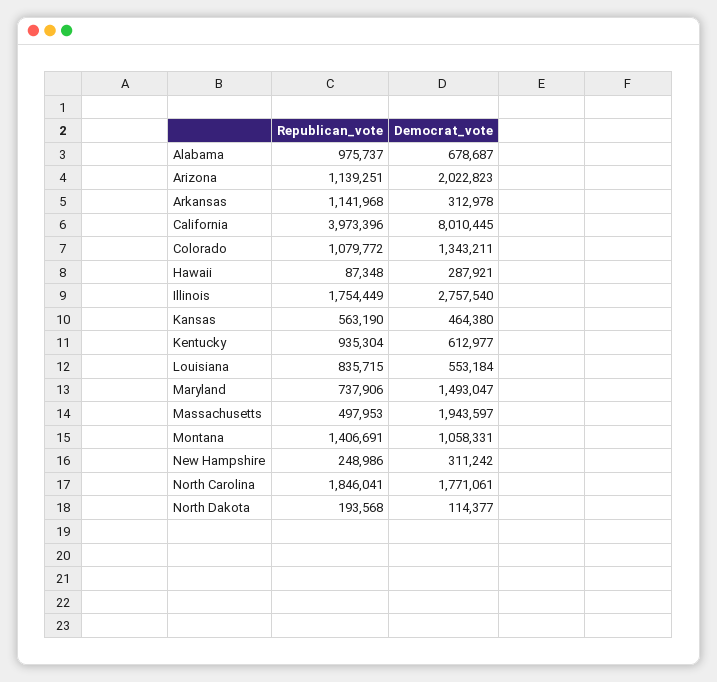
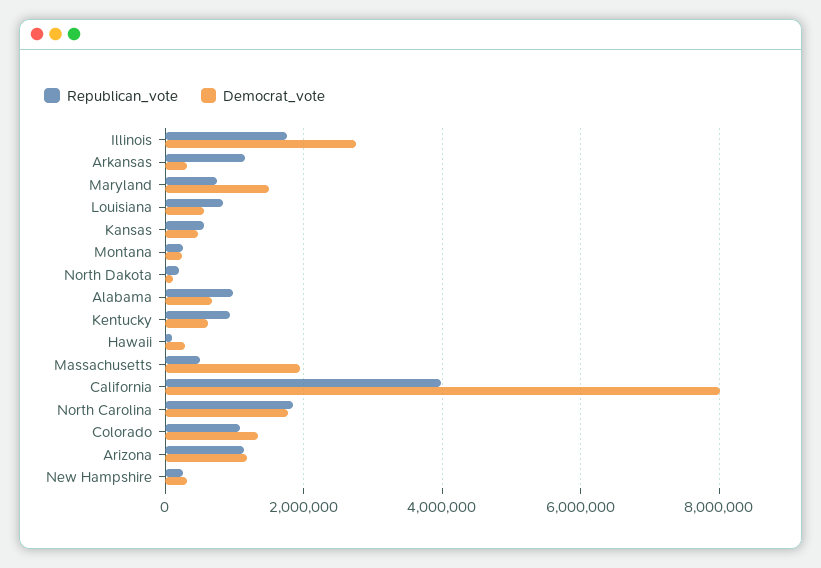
Democrat_vote, Arizona: 2022823 -> 1200000
Republican_vote, Montana: 1406691 -> 200000
Democrat_vote, Montana: 1058331 -> 200000

